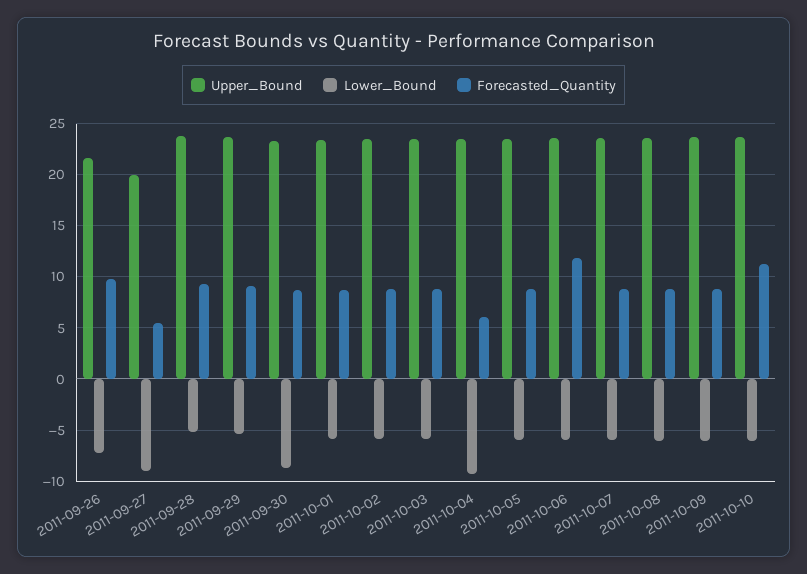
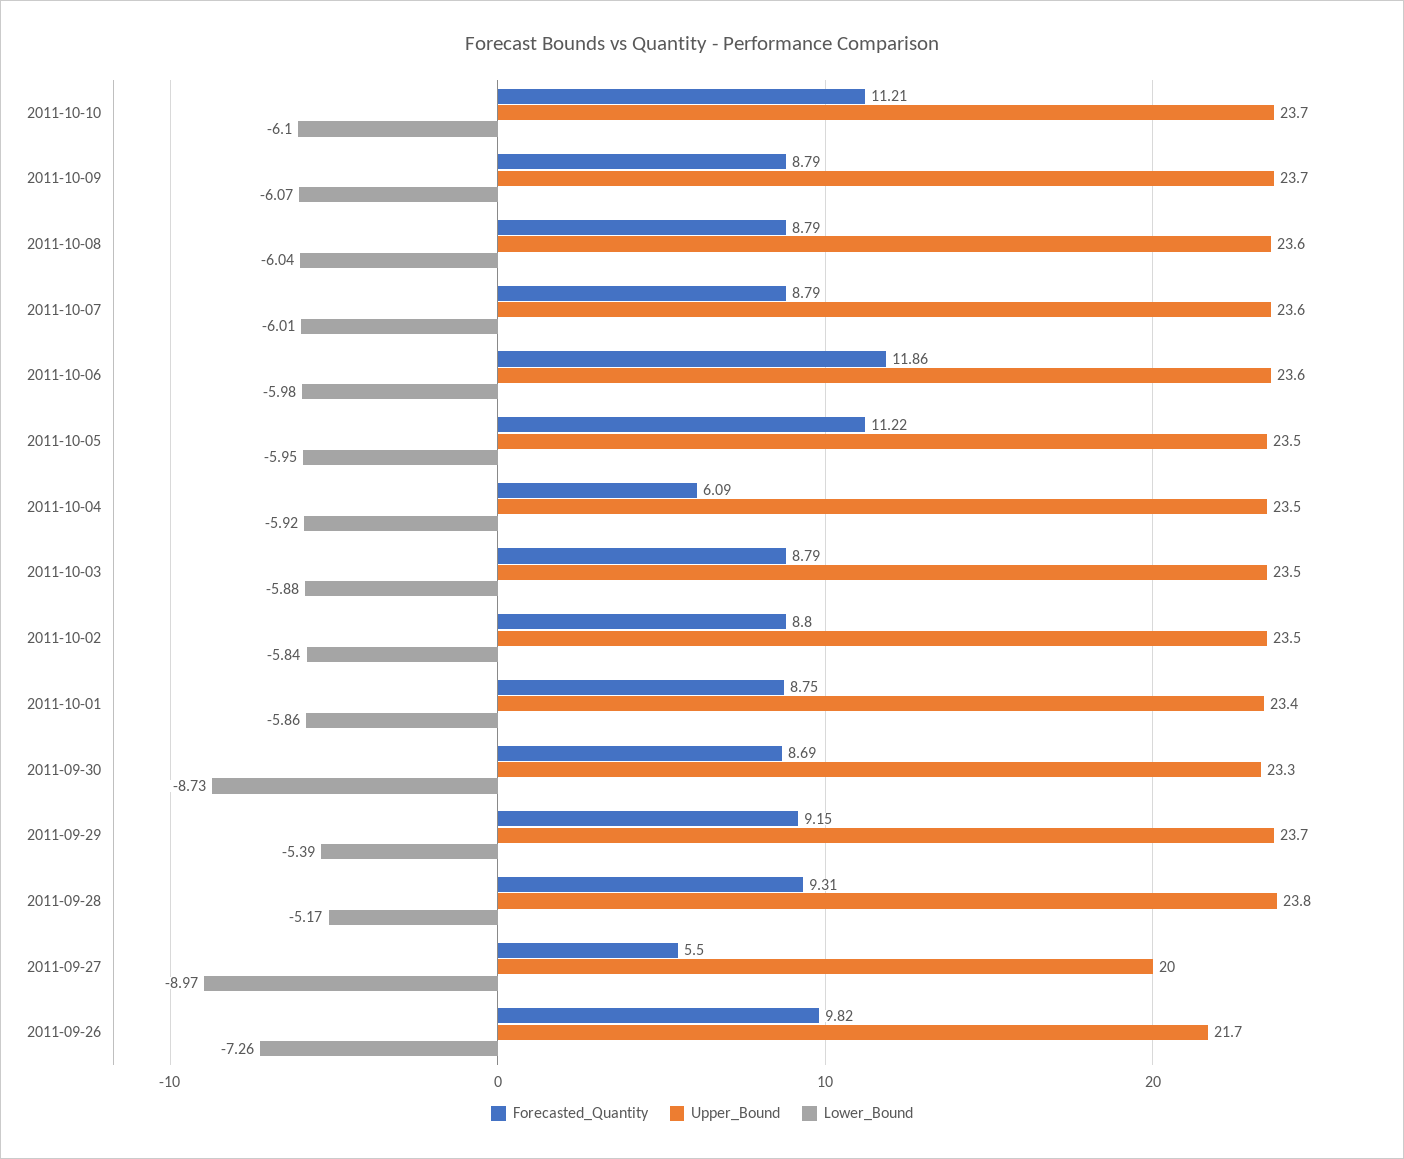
Lower_Bound, 2011-10-04: -9 -> -5.92
Forecasted_Quantity, 2011-10-05: 9 -> 11.22

